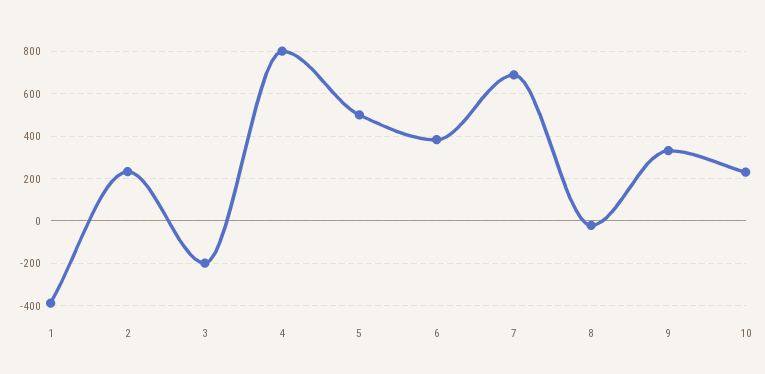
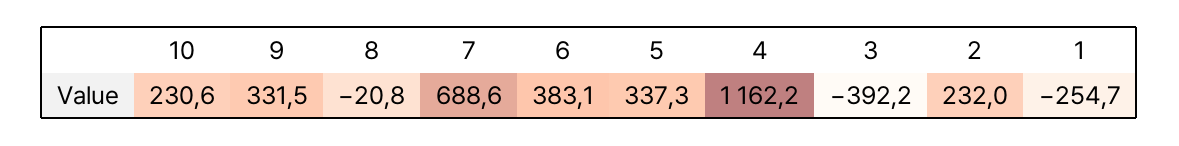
1: -400 -> -254.7
3: -200 -> -392.2
4: 800 -> 1162.2
5: 500 -> 337.3

